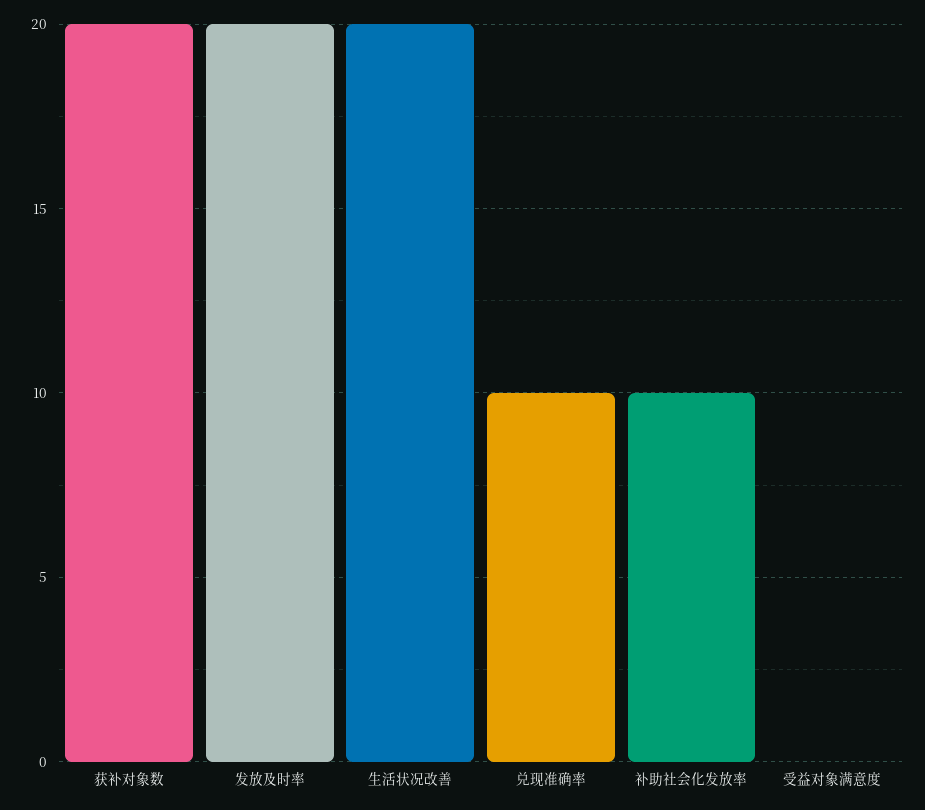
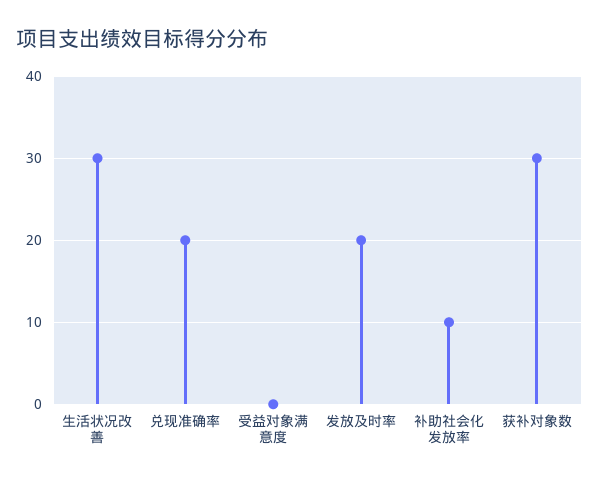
获补对象数: 20 -> 30
生活状况改善: 20 -> 30
兑现准确率: 10 -> 20

